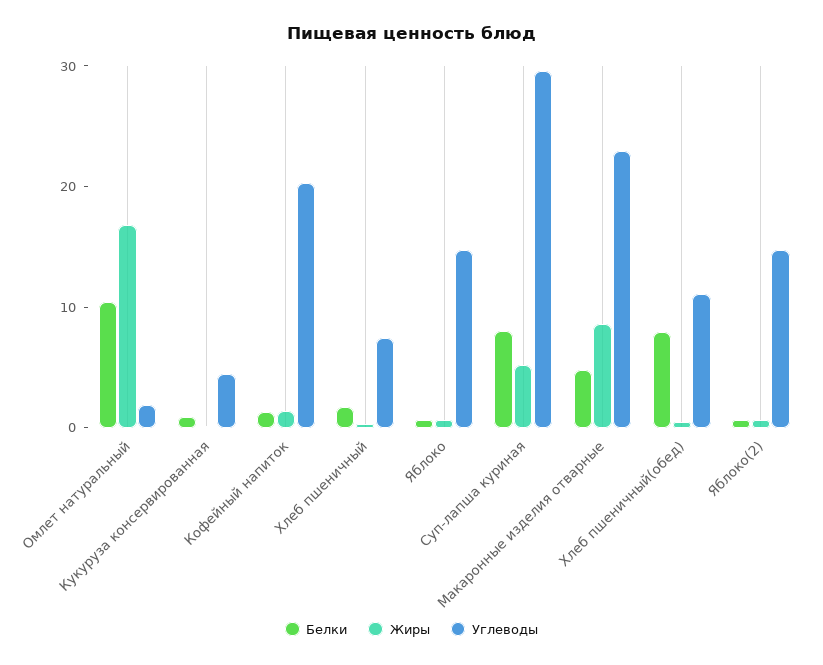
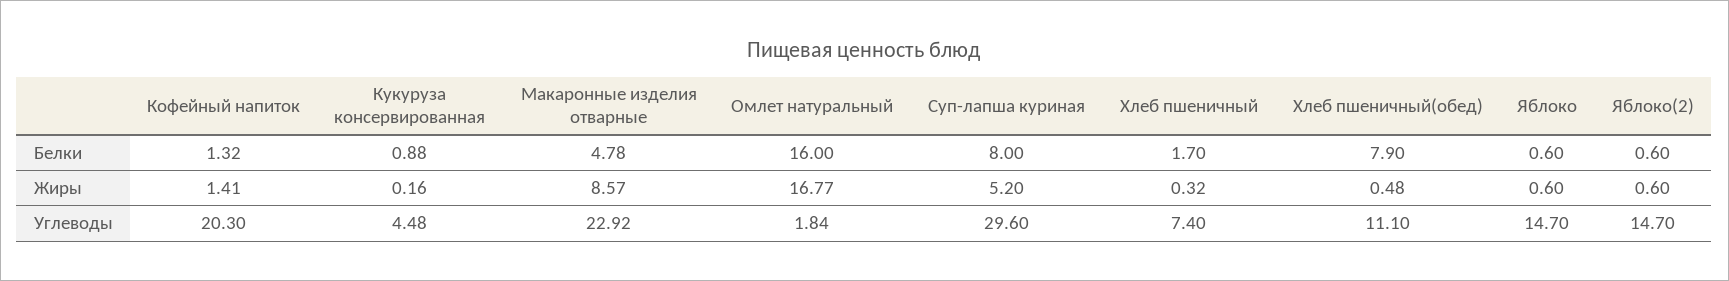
Белки, Омлет натуральный: 10 -> 16

